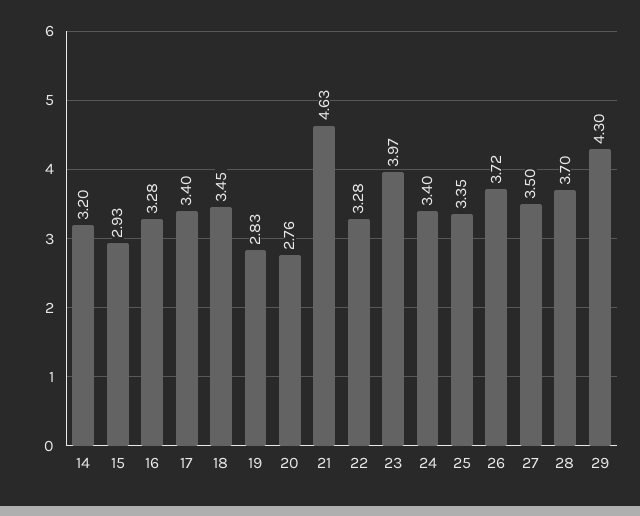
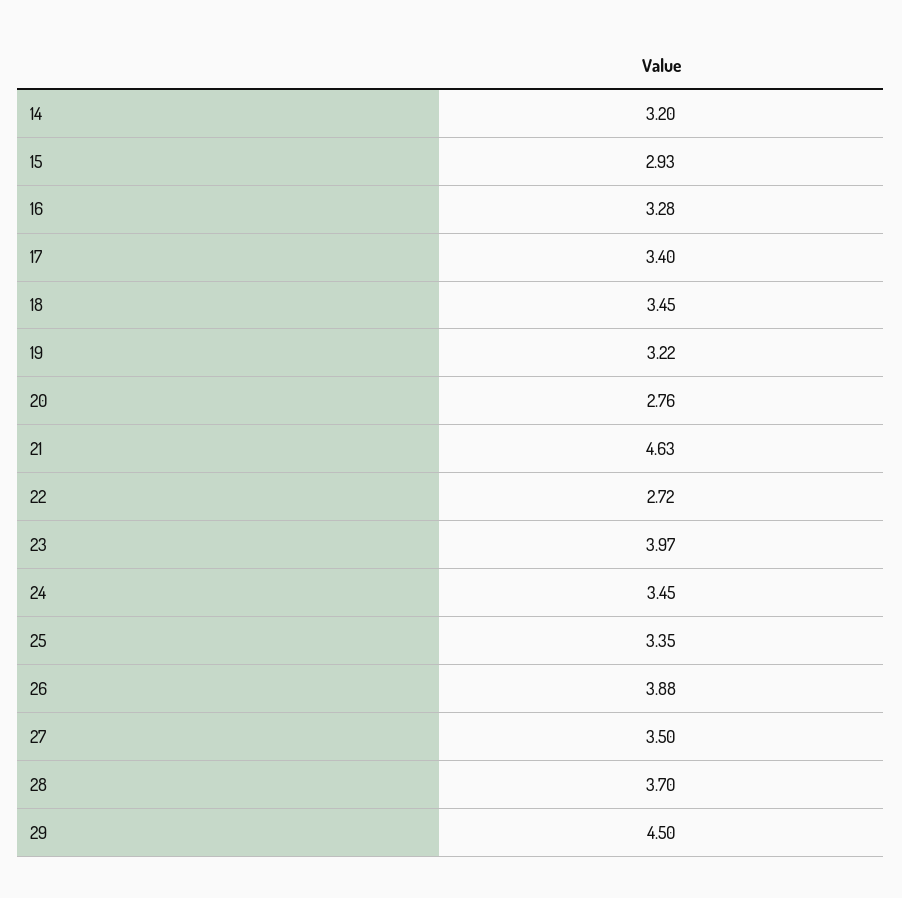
19: 2.83 -> 3.22
22: 3.28 -> 2.72
24: 3.4 -> 3.45
26: 3.72 -> 3.88
29: 4.3 -> 4.5

